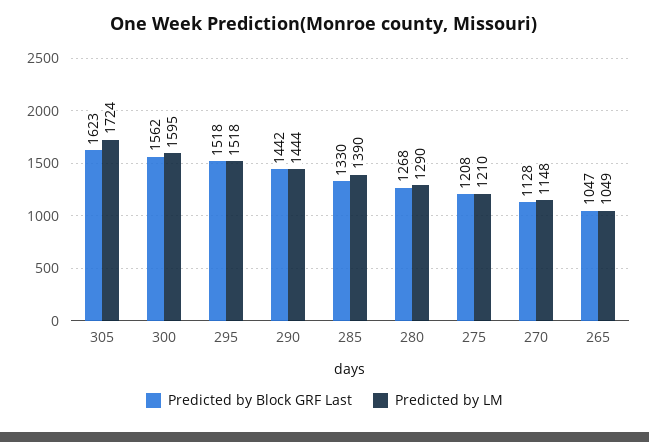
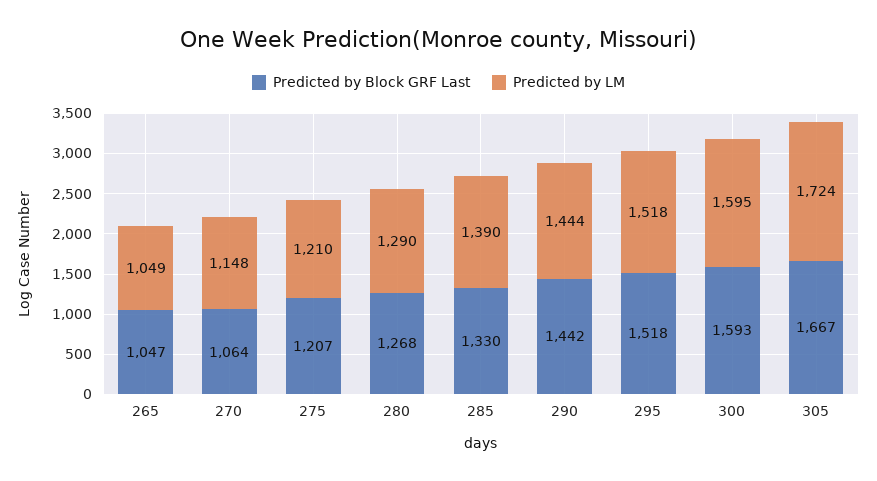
Predicted by Block GRF Last, 305: 1623 -> 1667
Predicted by Block GRF Last, 300: 1562 -> 1593
Predicted by Block GRF Last, 275: 1208 -> 1207
Predicted by Block GRF Last, 270: 1128 -> 1064

